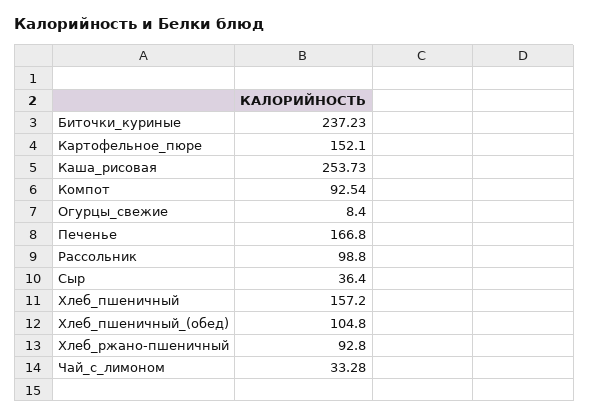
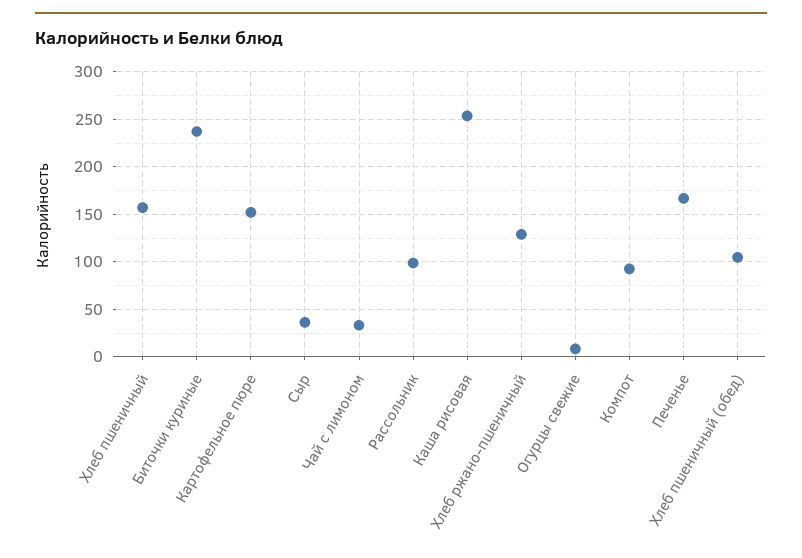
Хлеб_ржано-пшеничный: 92.8 -> 130

